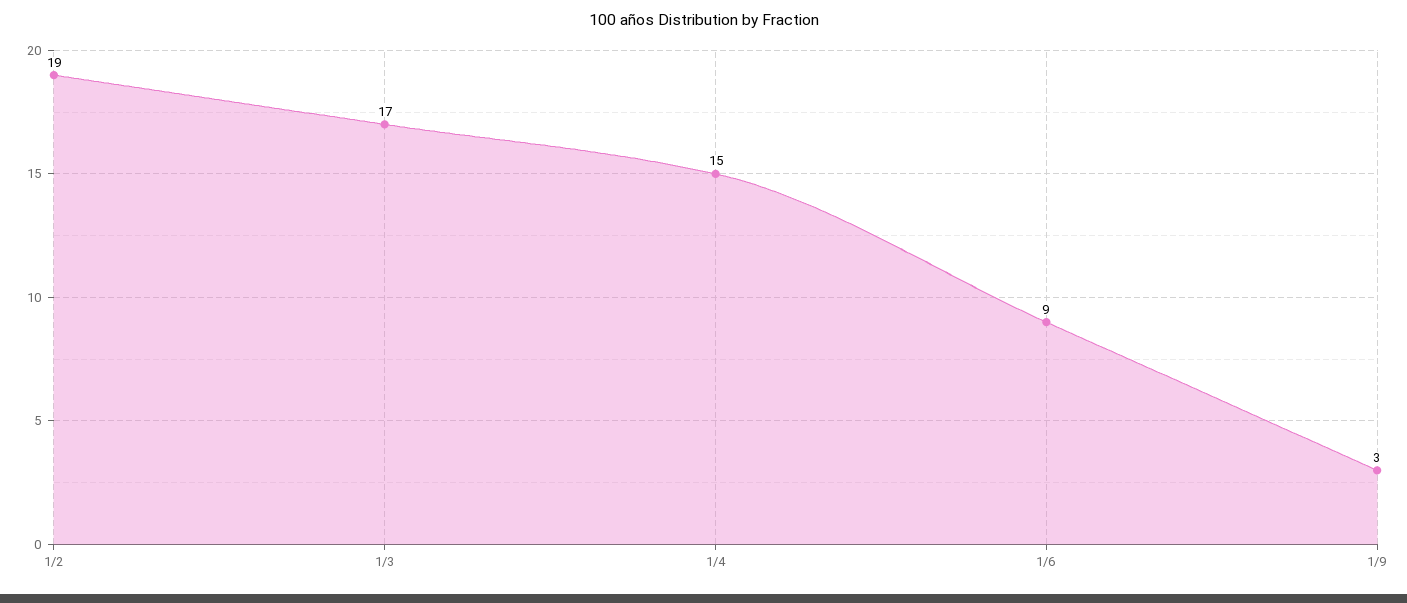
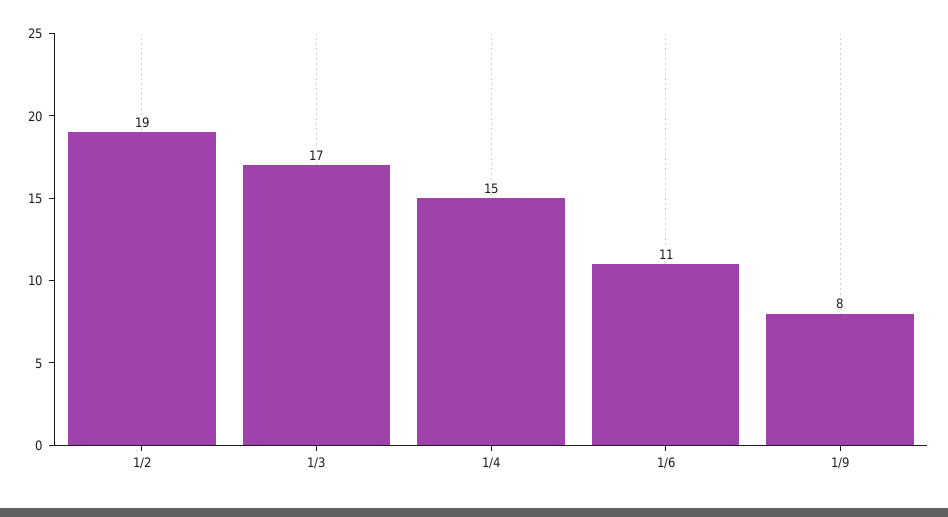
1/6: 9 -> 11
1/9: 3 -> 8

